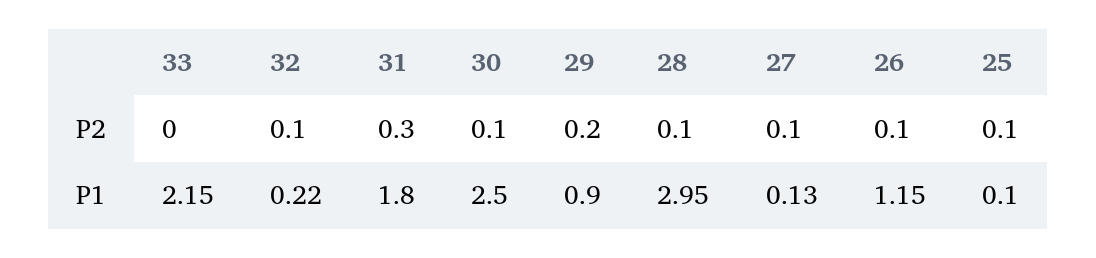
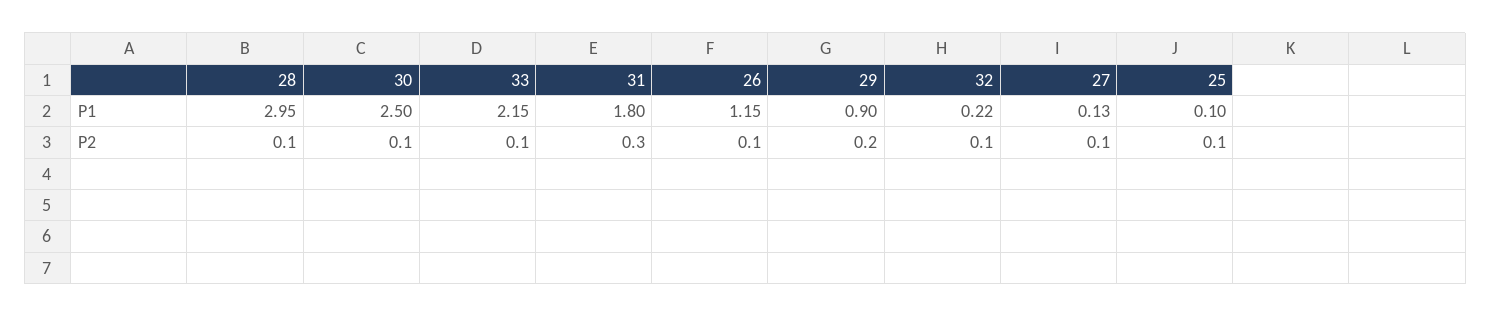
33, P2: 0 -> 0.1

